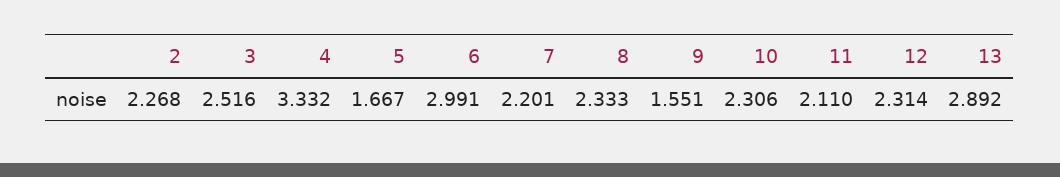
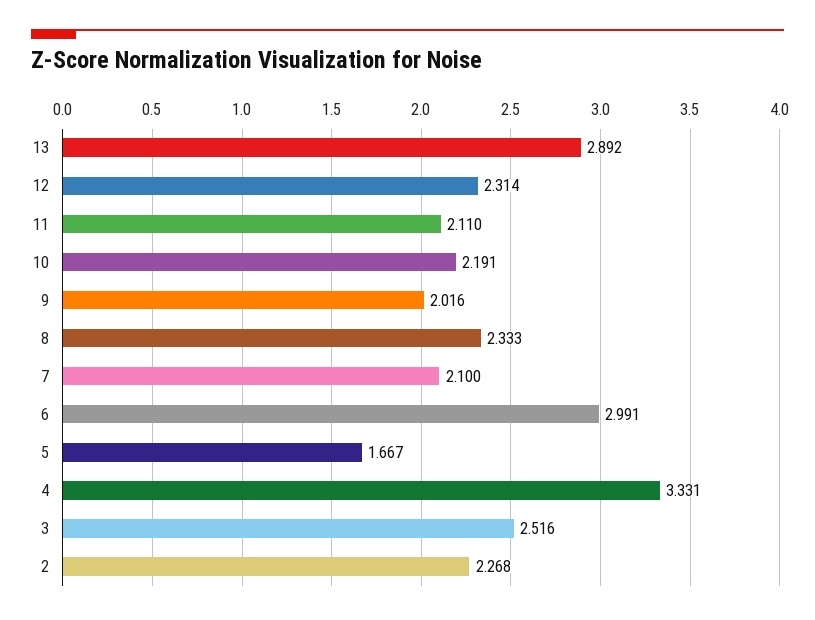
4: 3.332 -> 3.331
7: 2.201 -> 2.1
9: 1.551 -> 2.016
10: 2.306 -> 2.191

